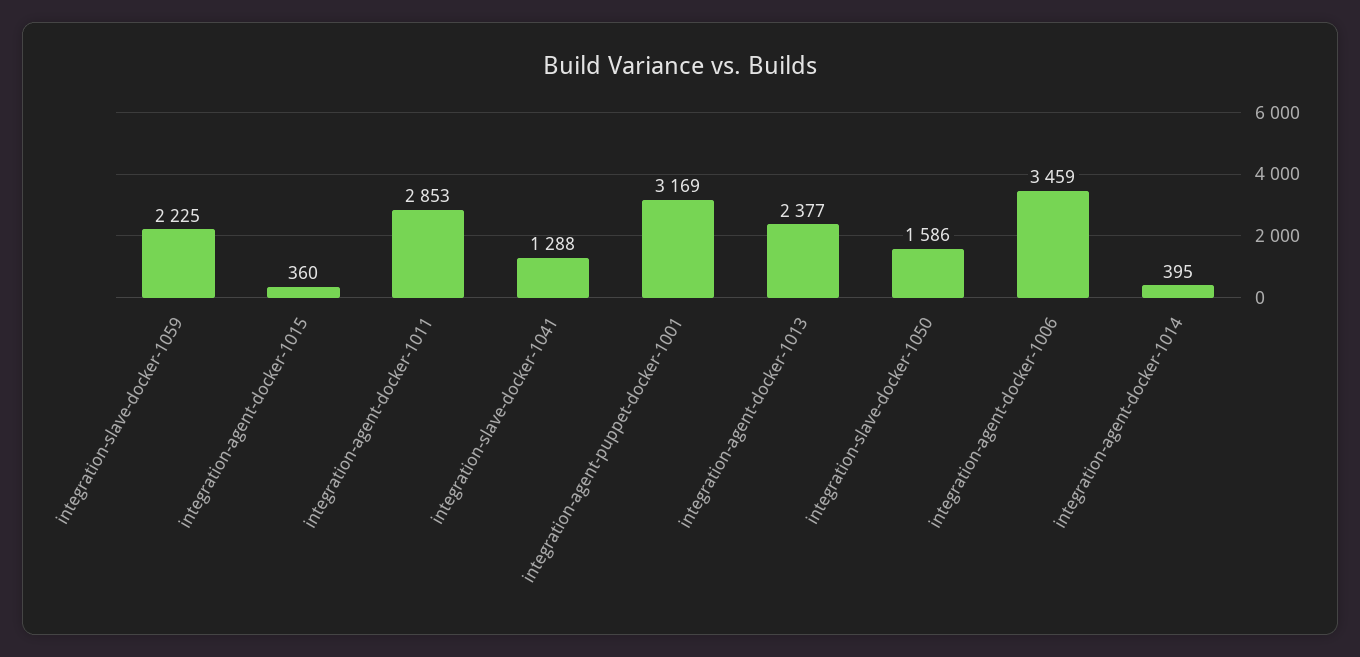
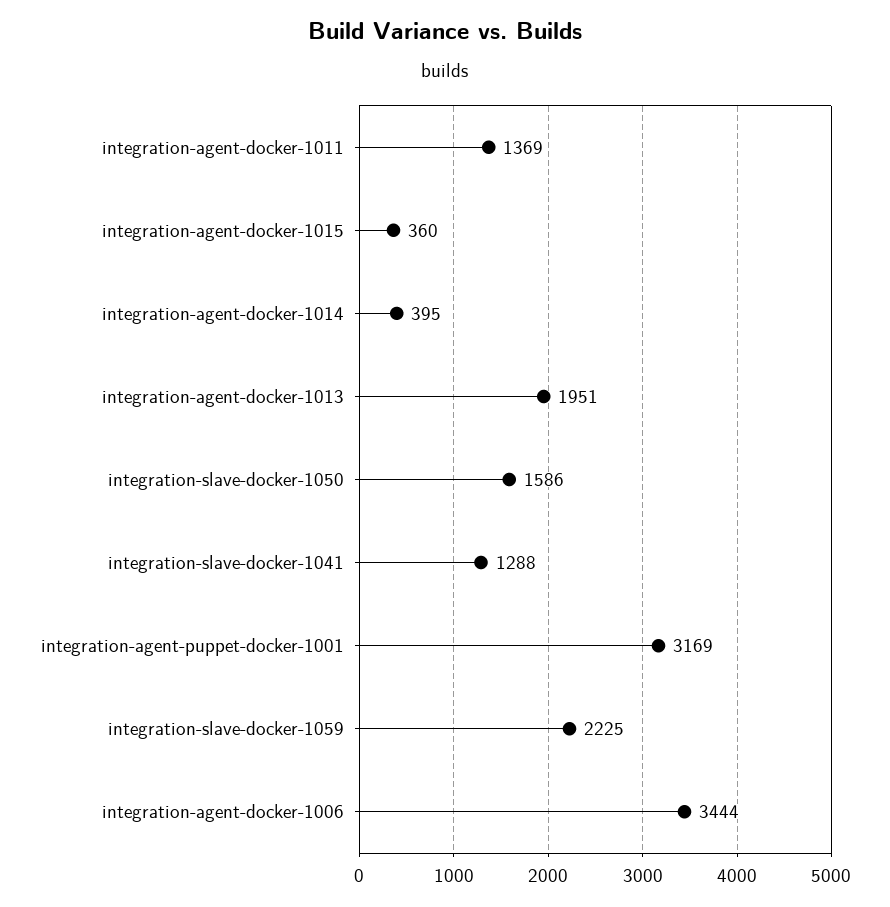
integration-agent-docker-1011: 2853 -> 1369
integration-agent-docker-1013: 2377 -> 1951
integration-agent-docker-1006: 3459 -> 3444

